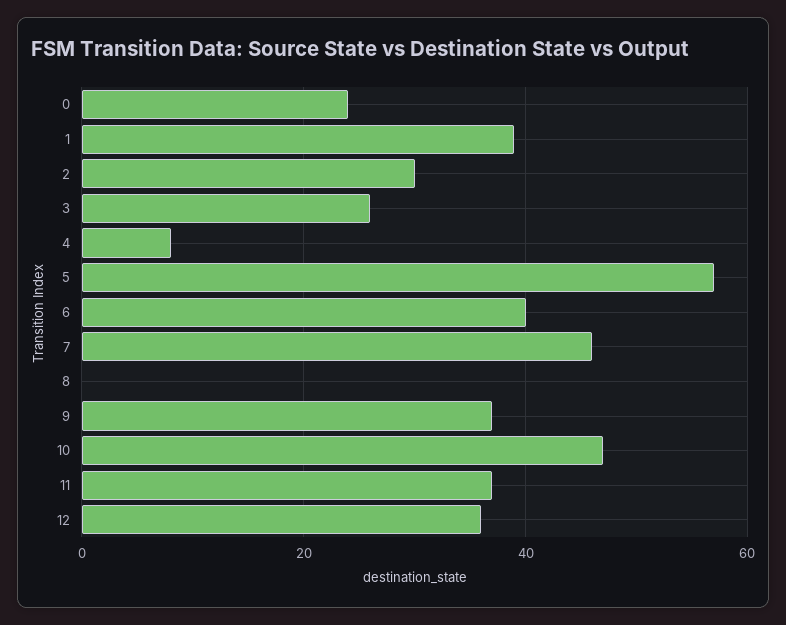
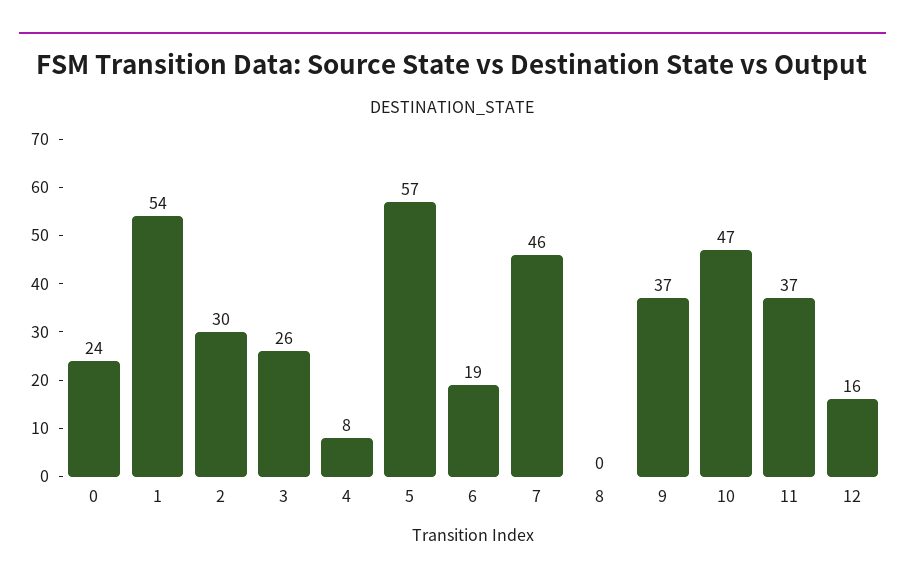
1: 40 -> 54
6: 40 -> 19
12: 35 -> 16

